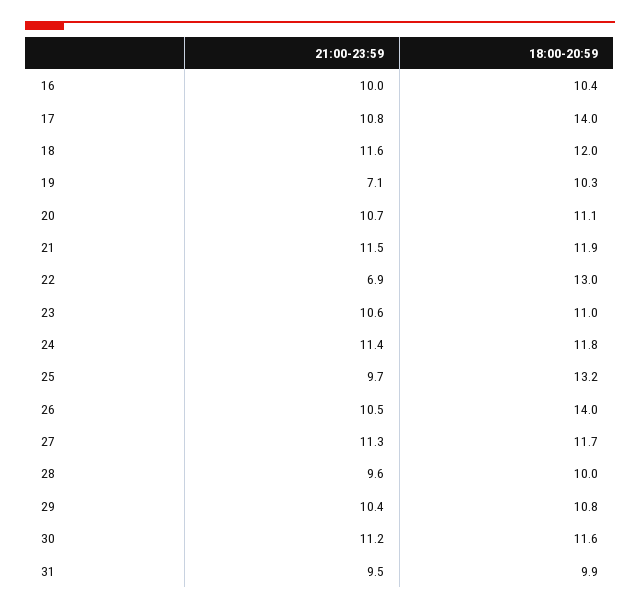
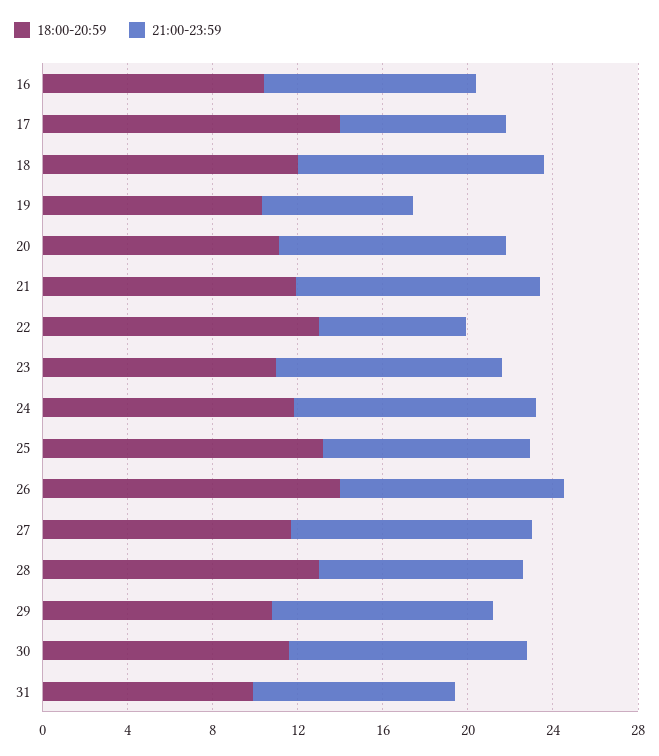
21:00-23:59, 17: 10.8 -> 8
18:00-20:59, 28: 10 -> 13

